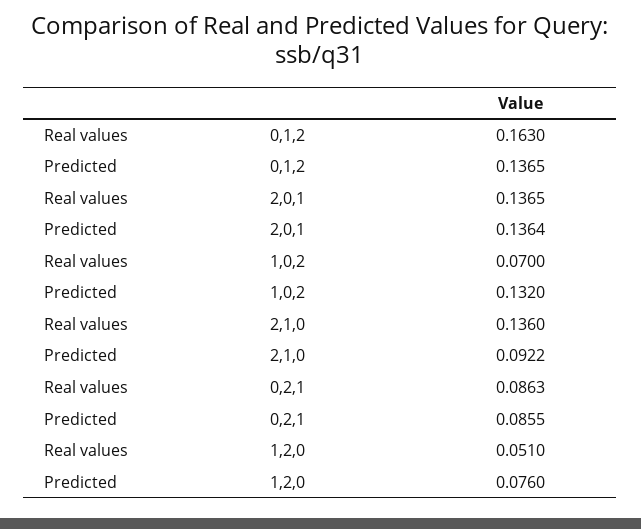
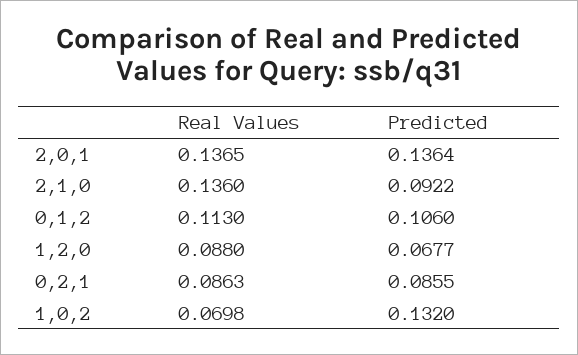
Real values, 0,1,2: 0.163 -> 0.113
Predicted, 0,1,2: 0.1365 -> 0.106
Real values, 1,0,2: 0.07 -> 0.0698
Real values, 1,2,0: 0.051 -> 0.088
Predicted, 1,2,0: 0.076 -> 0.0677

